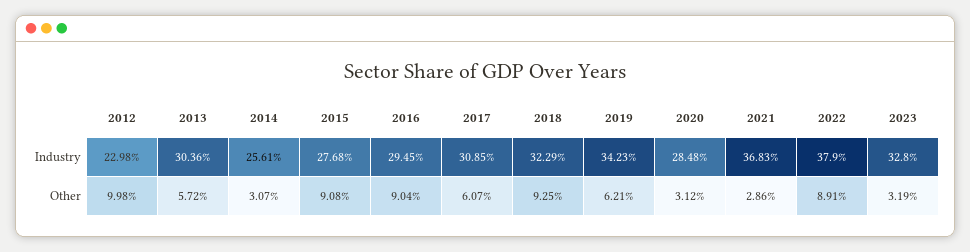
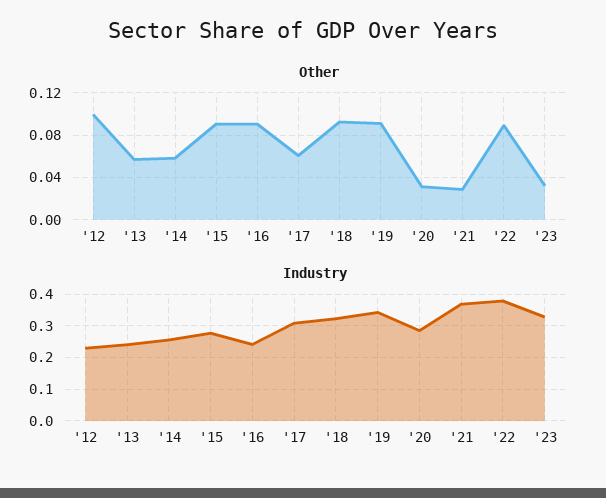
Industry, 2013: 0.3036 -> 0.24
Industry, 2016: 0.2945 -> 0.24
Other, 2014: 0.0307 -> 0.06
Other, 2019: 0.0621 -> 0.09

